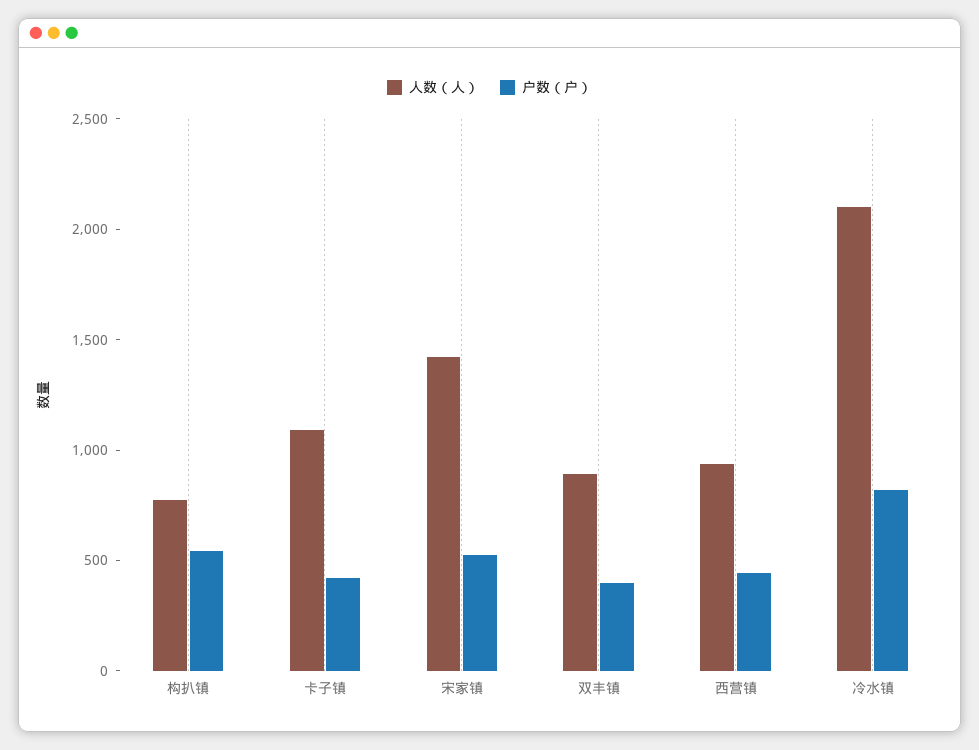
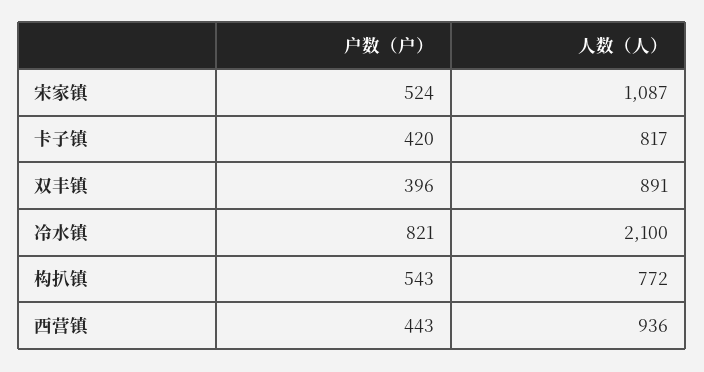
人数（人）, 卡子镇: 1100 -> 817
人数（人）, 宋家镇: 1400 -> 1087

